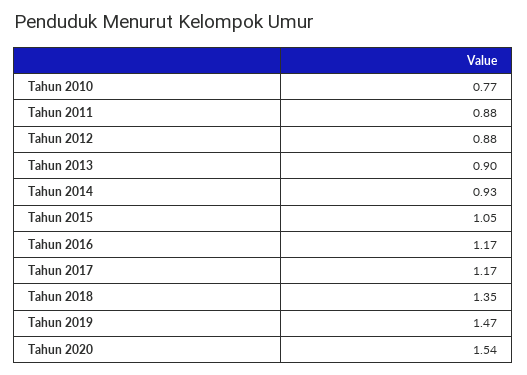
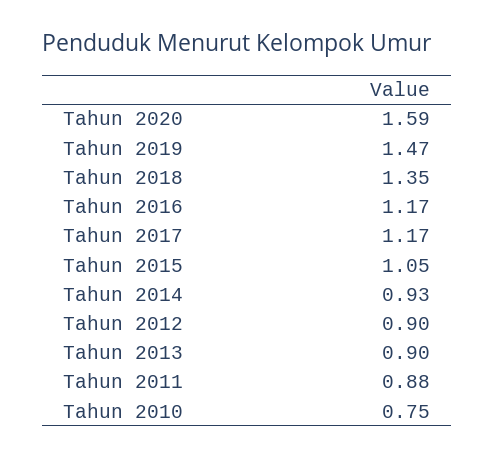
Tahun 2010: 0.77 -> 0.75
Tahun 2012: 0.88 -> 0.9
Tahun 2020: 1.54 -> 1.59

